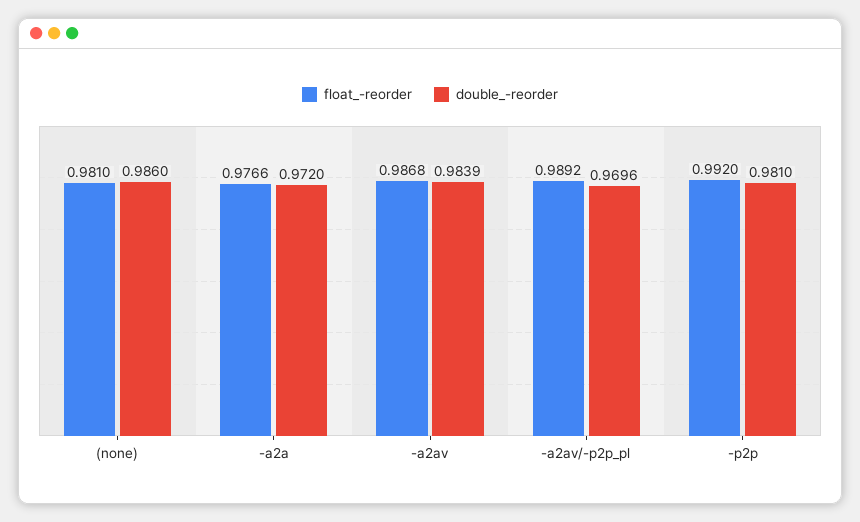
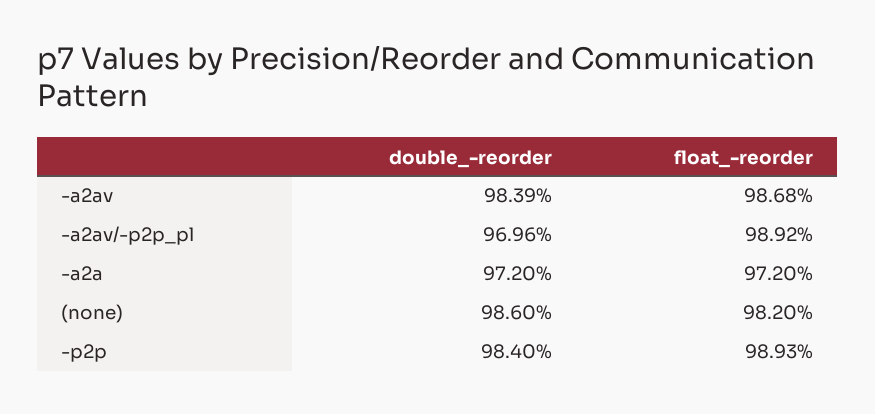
float_-reorder, (none): 0.981 -> 0.982
float_-reorder, -a2a: 0.9766 -> 0.972
float_-reorder, -p2p: 0.992 -> 0.9893
double_-reorder, -p2p: 0.981 -> 0.984

